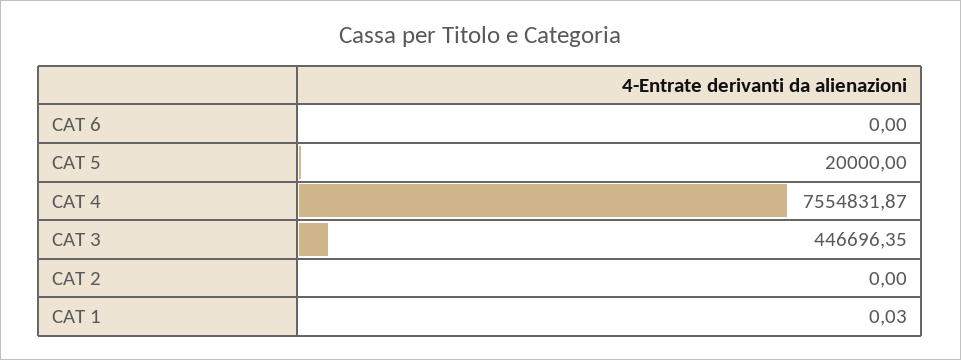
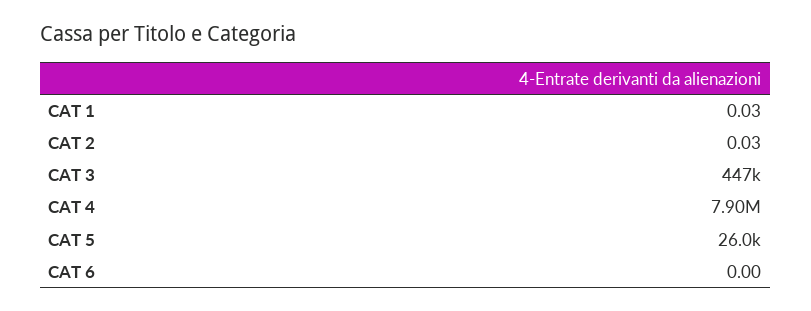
CAT 5: 20000 -> 26000
CAT 4: 7554831.87 -> 7900000
CAT 2: 0 -> 0.03

